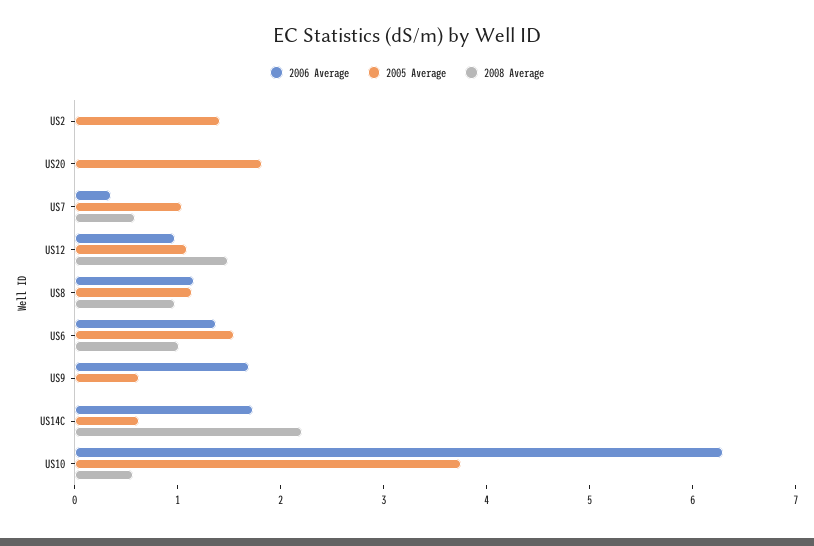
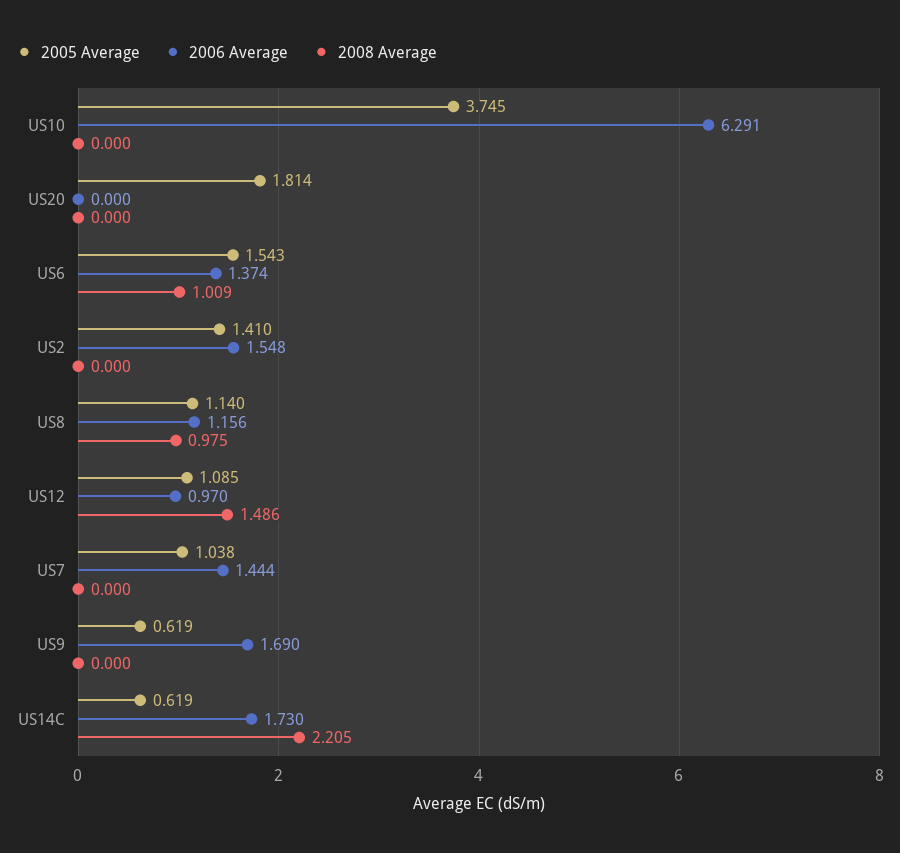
2006 Average, US2: 0 -> 1.548
2006 Average, US7: 0.4 -> 1.444
2008 Average, US7: 0.6 -> 0
2008 Average, US10: 0.6 -> 0

